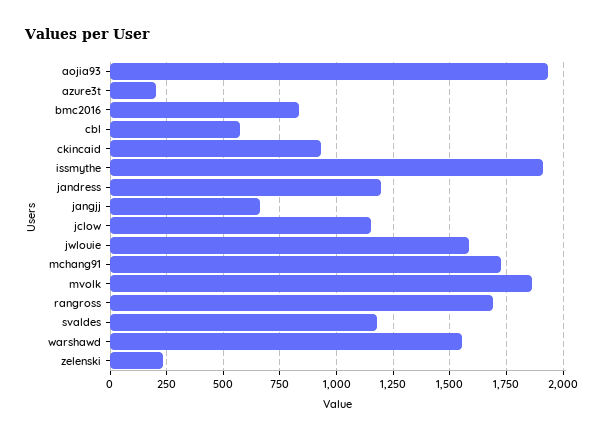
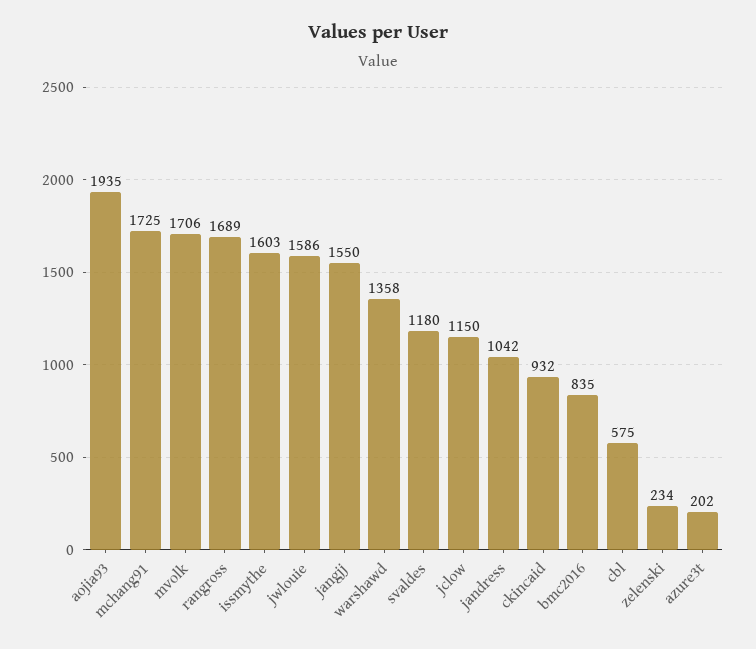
issmythe: 1900 -> 1603
jandress: 1200 -> 1042
jangjj: 650 -> 1550
mvolk: 1850 -> 1706
warshawd: 1550 -> 1358

